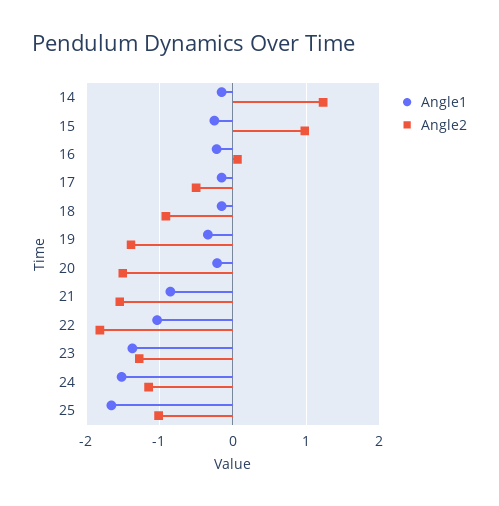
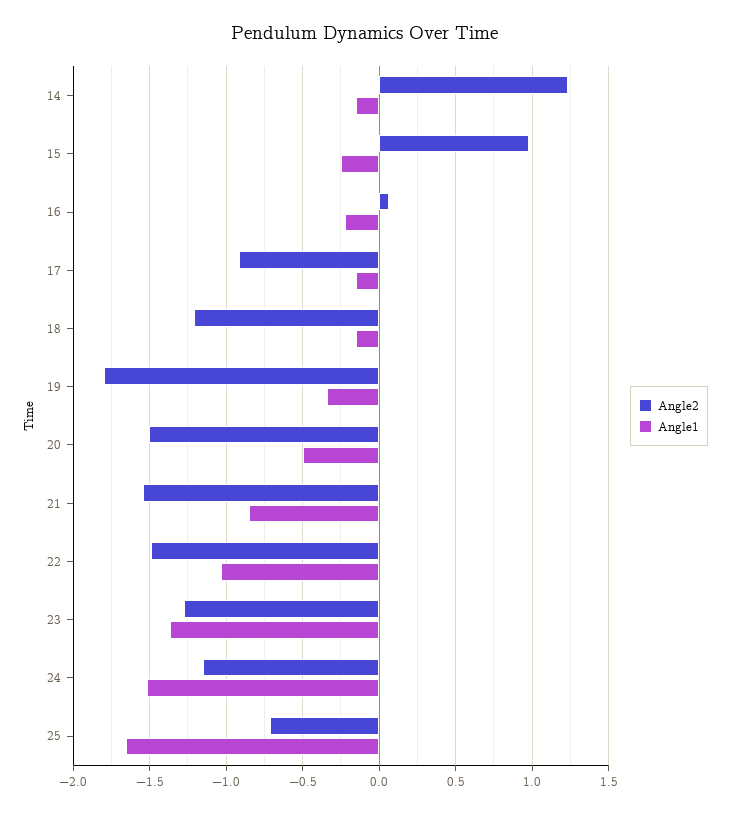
Angle2, 17: -0.5 -> -0.9
Angle2, 18: -0.9 -> -1.2
Angle2, 19: -1.4 -> -1.8
Angle1, 20: -0.2 -> -0.5
Angle2, 22: -1.8 -> -1.5
Angle2, 25: -1 -> -0.7

